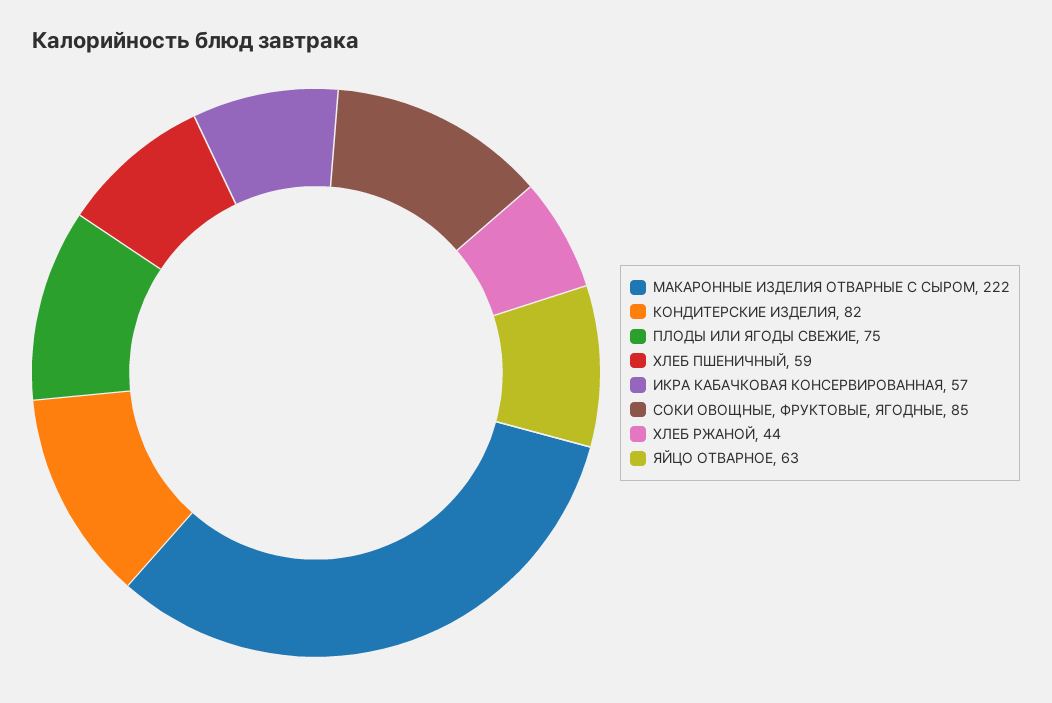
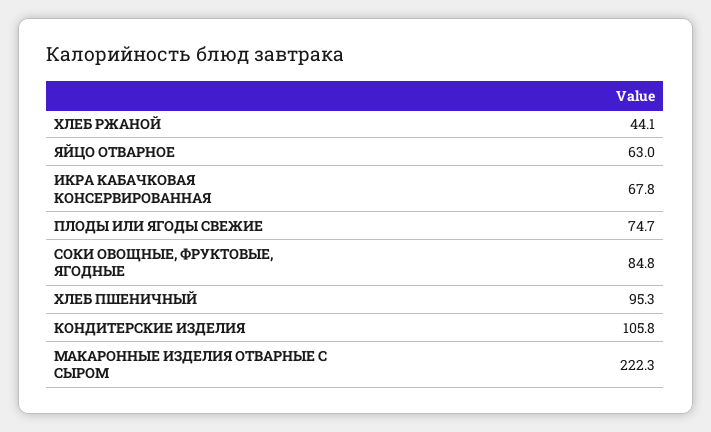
КОНДИТЕРСКИЕ ИЗДЕЛИЯ: 82 -> 105.8
ХЛЕБ ПШЕНИЧНЫЙ: 59 -> 95.3
ИКРА КАБАЧКОВАЯ КОНСЕРВИРОВАННАЯ: 57 -> 67.8

